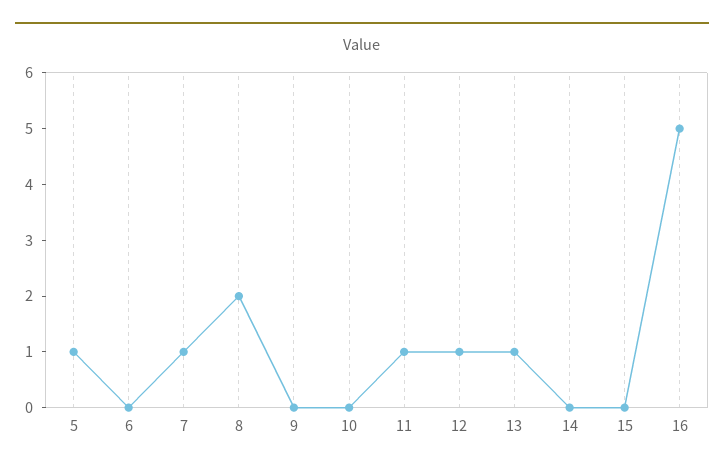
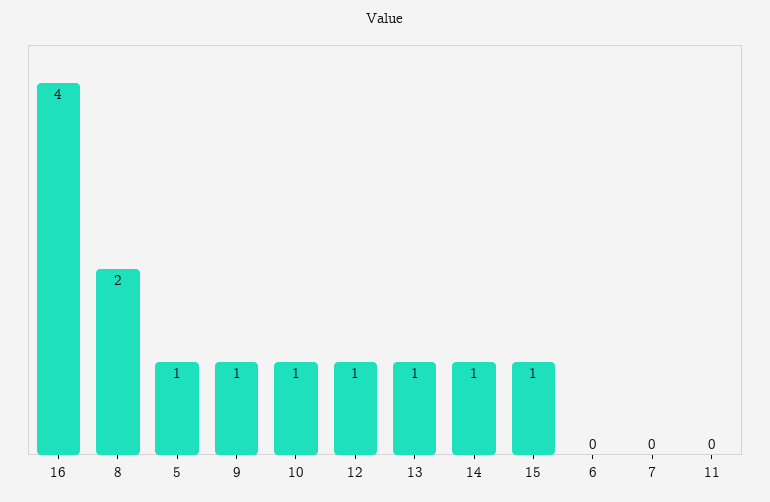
7: 1 -> 0
9: 0 -> 1
10: 0 -> 1
11: 1 -> 0
14: 0 -> 1
15: 0 -> 1
16: 5 -> 4

